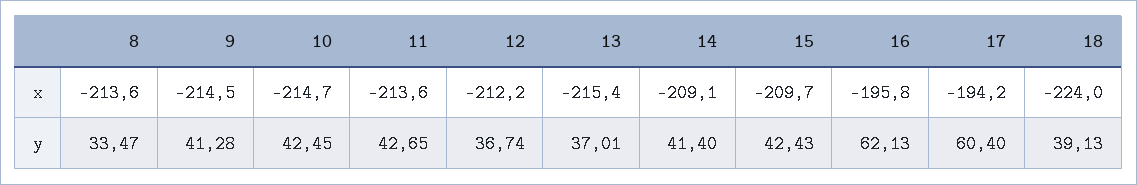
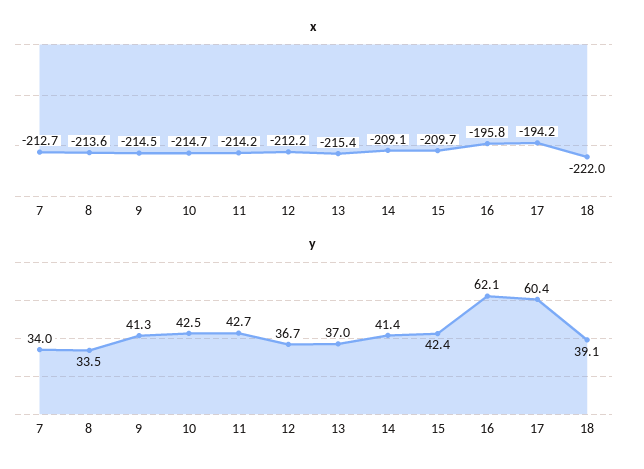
x, 11: -213.6 -> -214.2
x, 18: -224 -> -222
x, 7: none -> -212.7
y, 7: none -> 34

